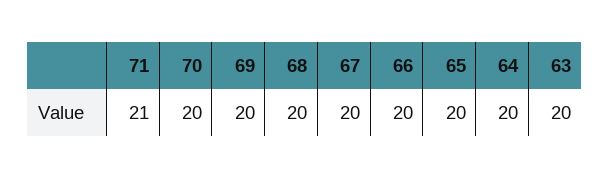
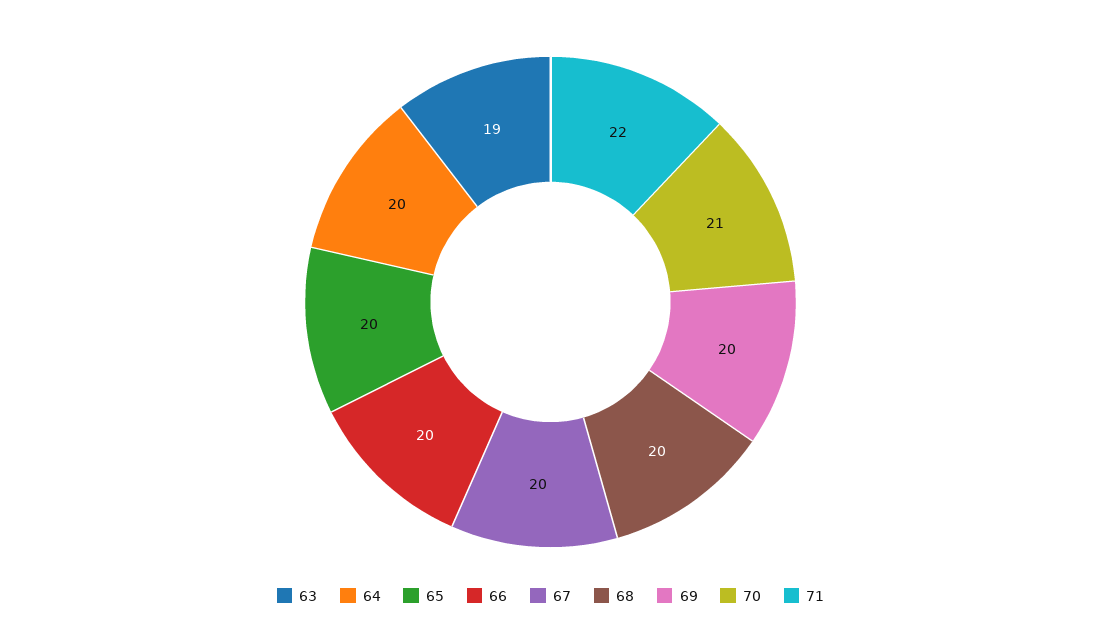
71: 21 -> 22
70: 20 -> 21
63: 20 -> 19

